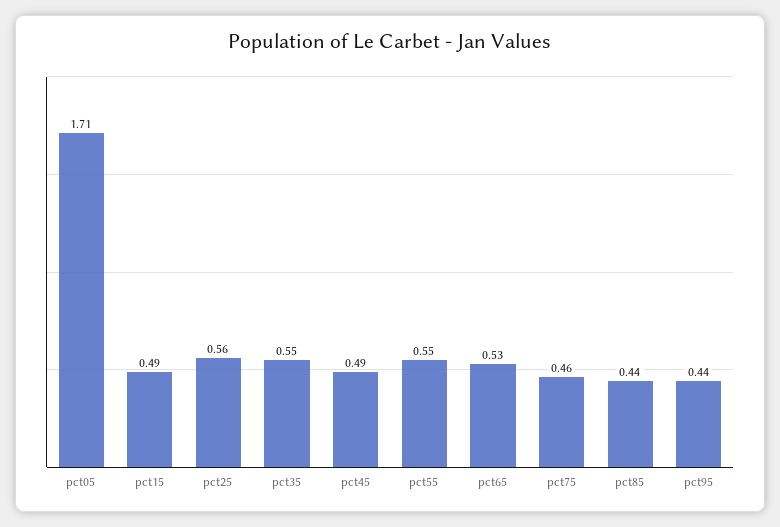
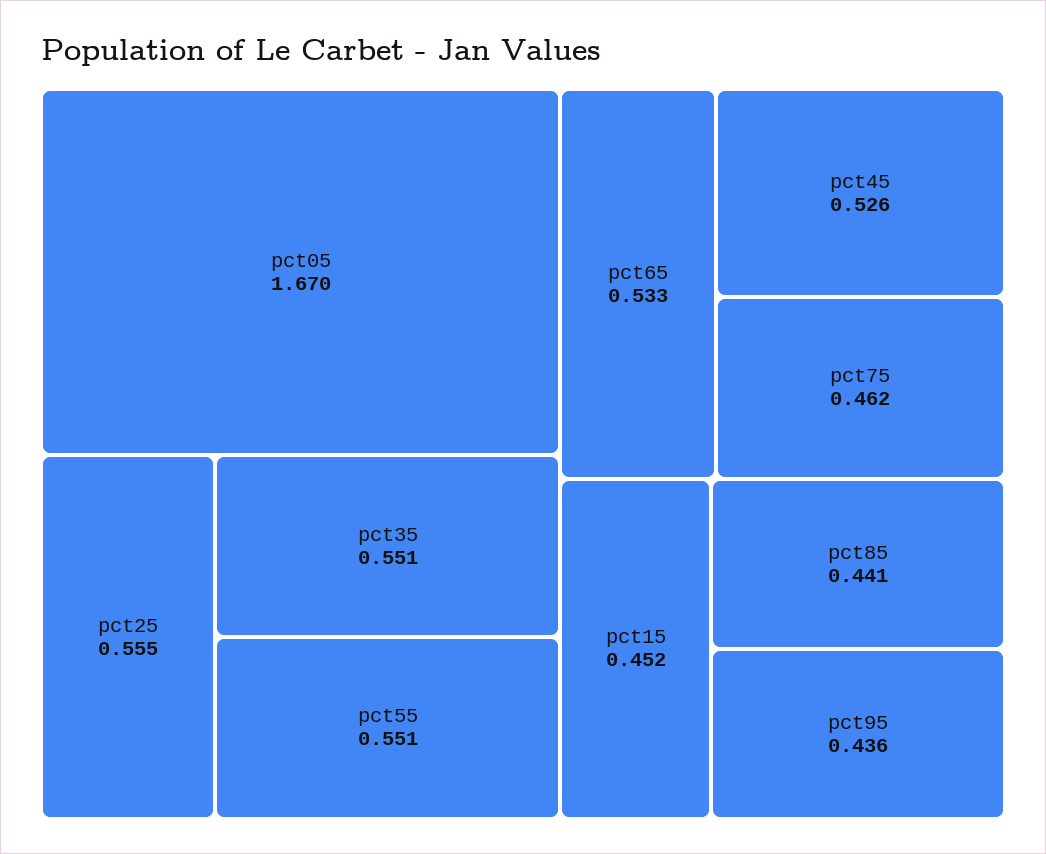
pct05: 1.71 -> 1.67
pct15: 0.49 -> 0.452
pct45: 0.49 -> 0.526

